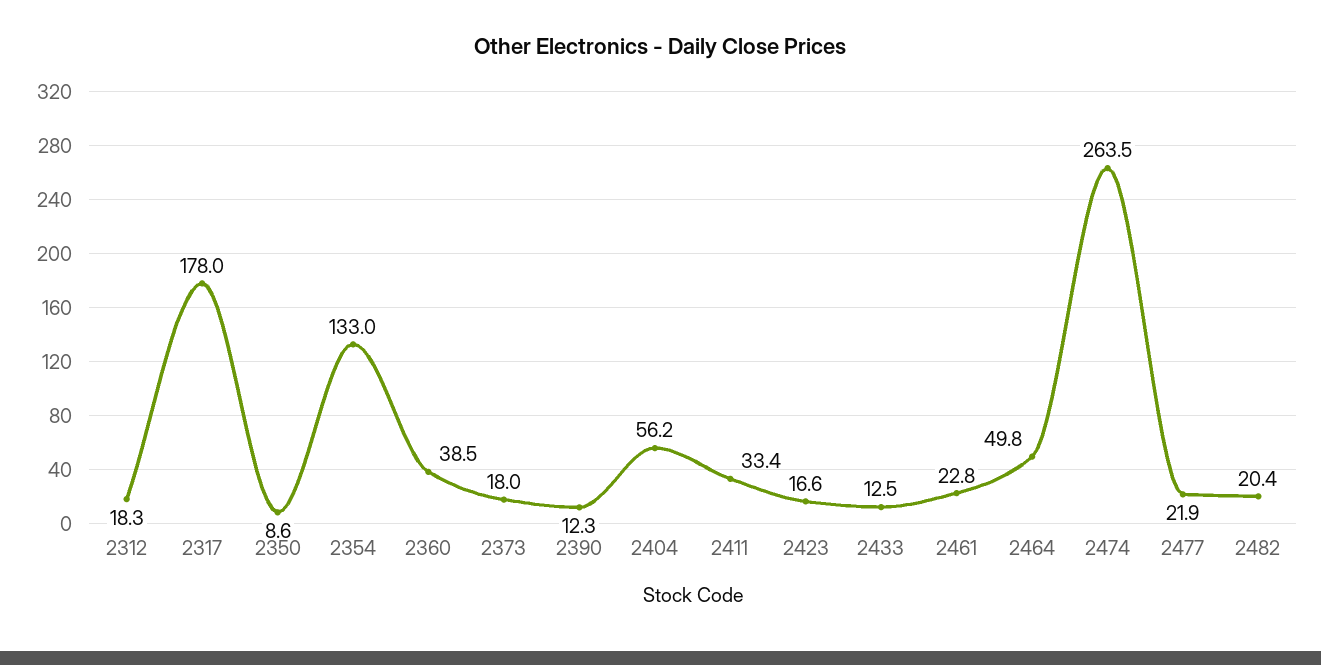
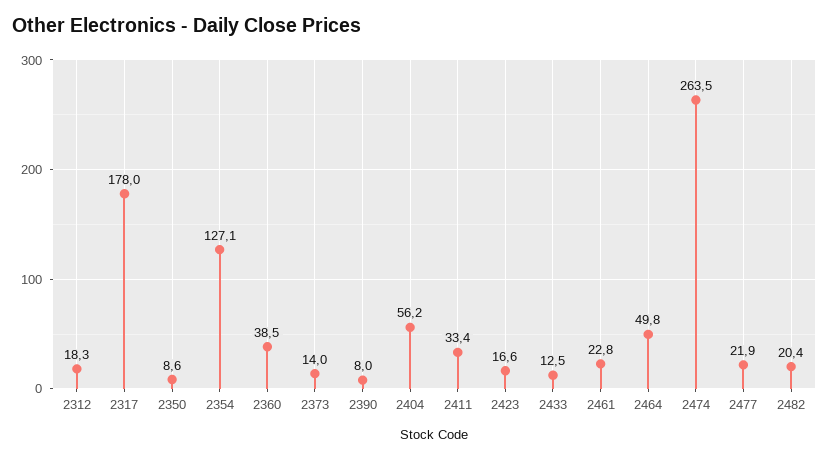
2354: 133 -> 127.1
2373: 18 -> 14
2390: 12.3 -> 8

